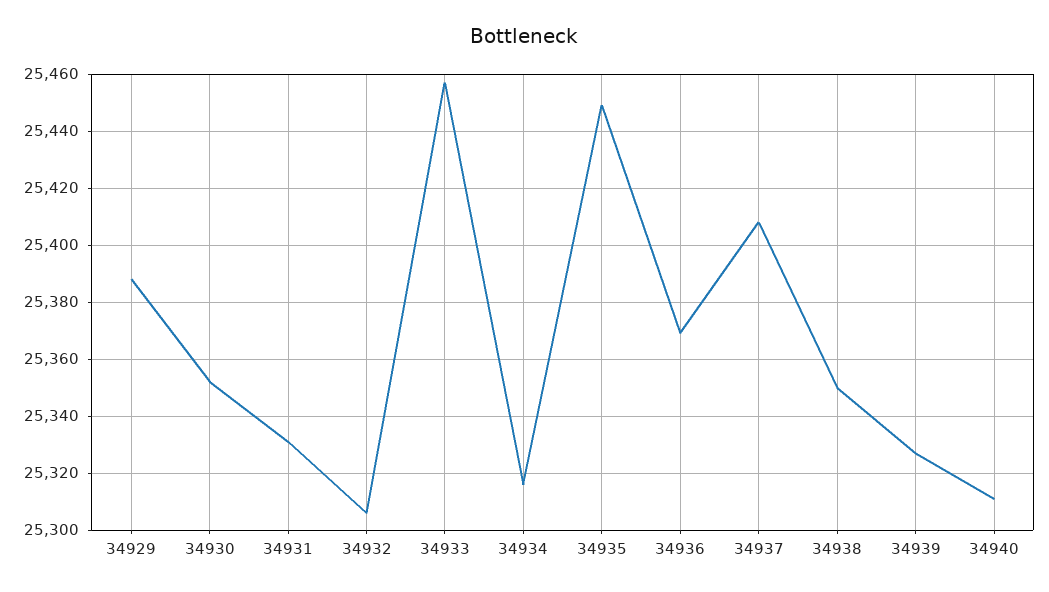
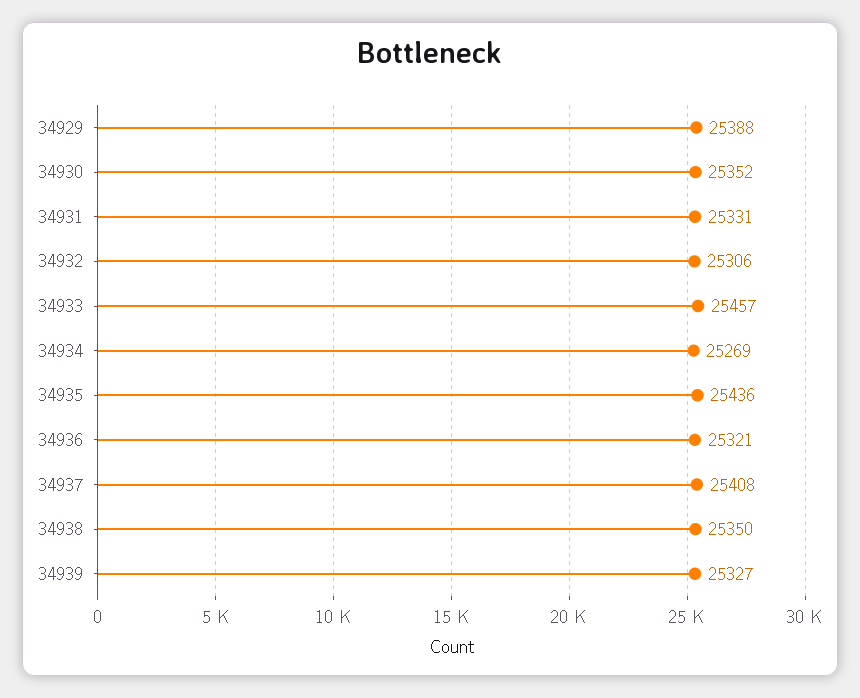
34934: 25315 -> 25269
34935: 25450 -> 25436
34936: 25370 -> 25321
34940: 25310 -> none

